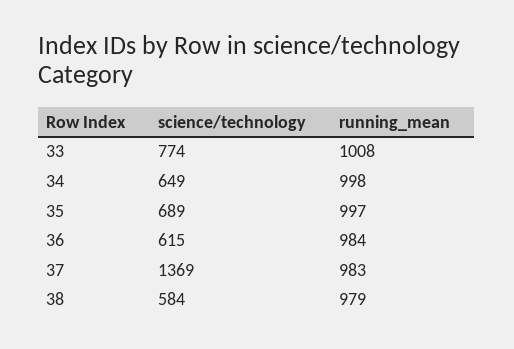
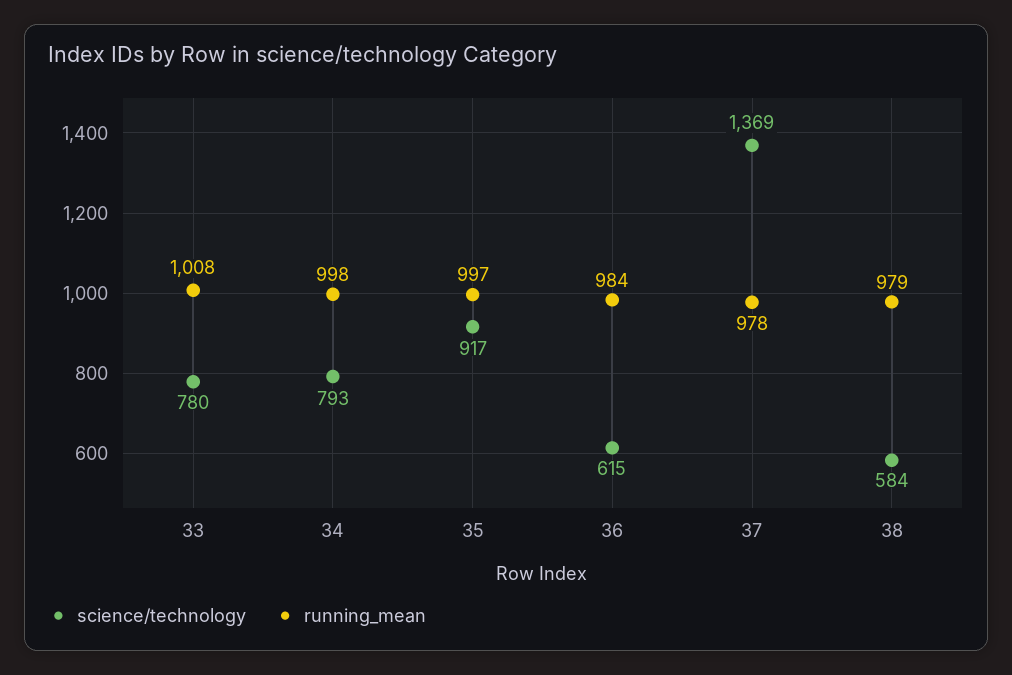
science/technology, 33: 774 -> 780
science/technology, 34: 649 -> 793
science/technology, 35: 689 -> 917
running_mean, 37: 983 -> 978

